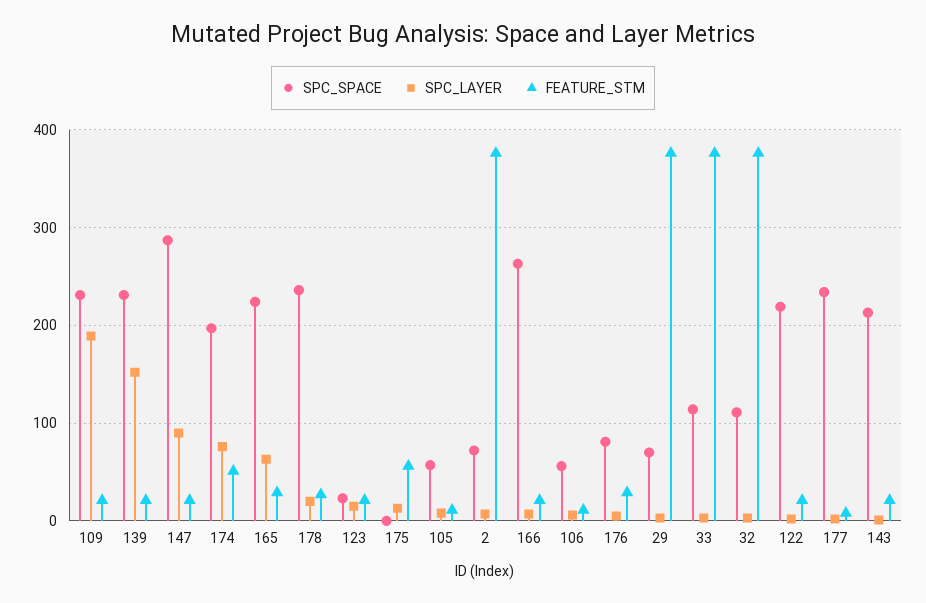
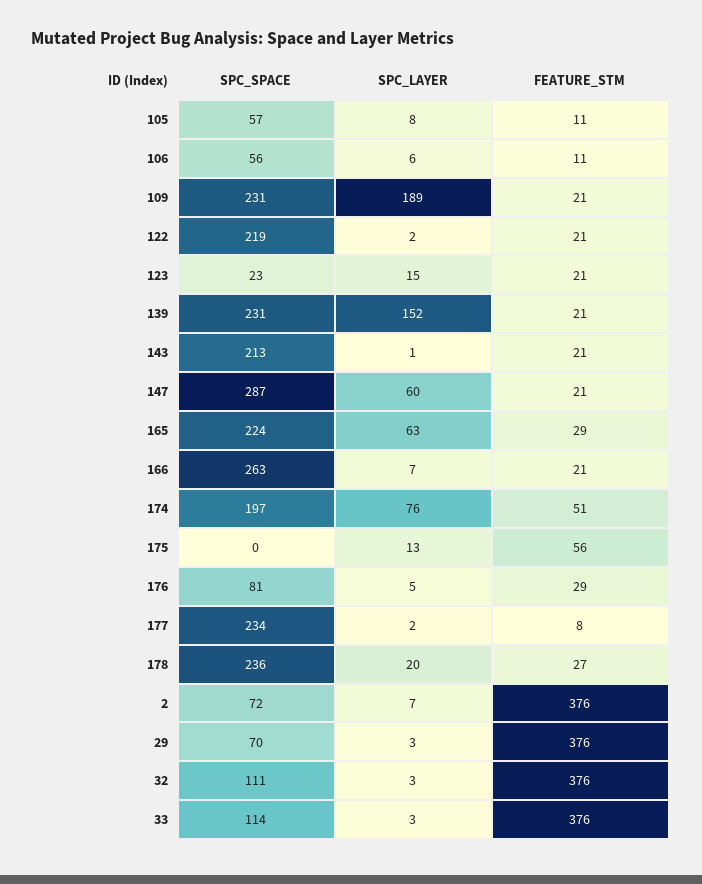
SPC_LAYER, 147: 90 -> 60

